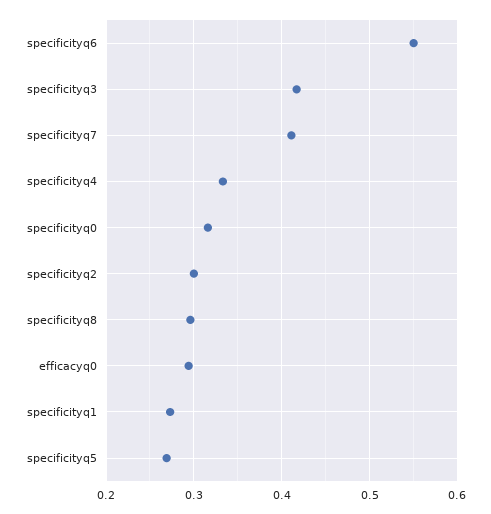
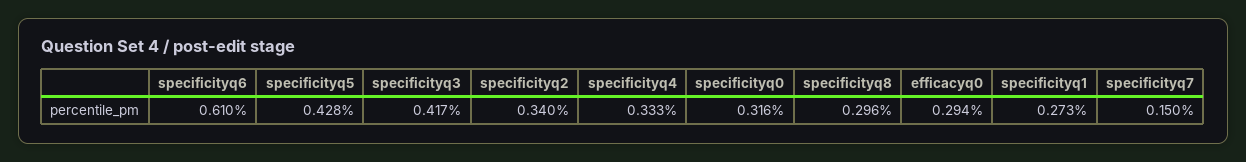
specificityq6: 0.55 -> 0.61
specificityq7: 0.41 -> 0.15
specificityq2: 0.3 -> 0.34
specificityq5: 0.27 -> 0.428

